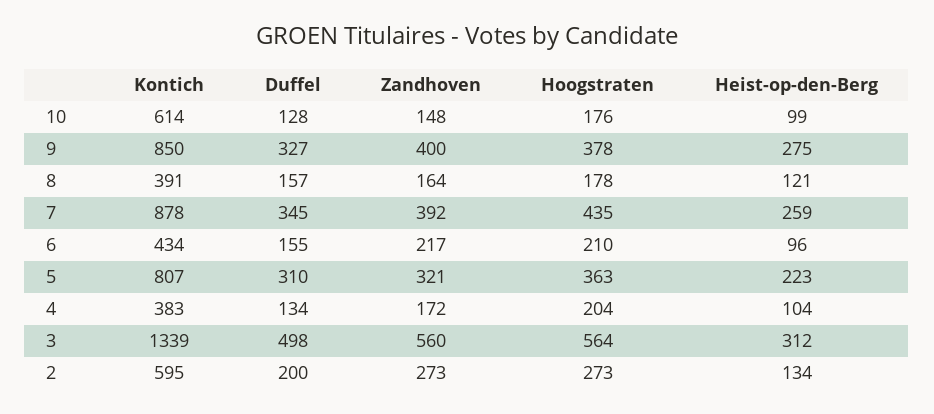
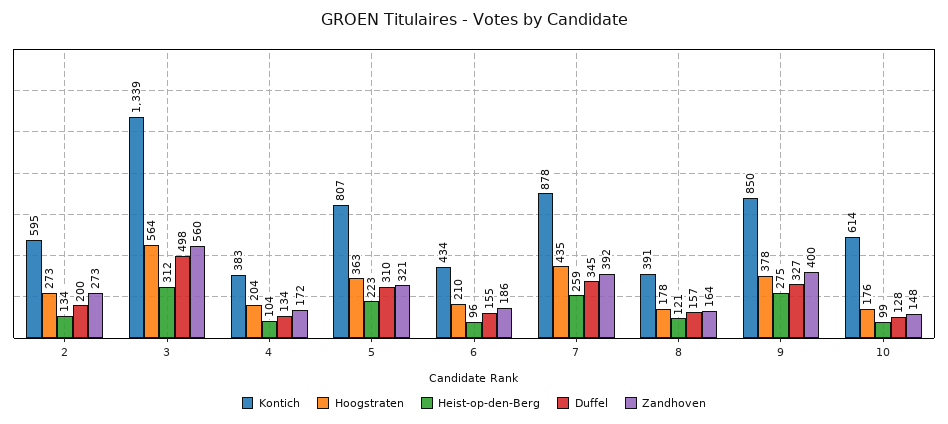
Zandhoven, 6: 217 -> 186

